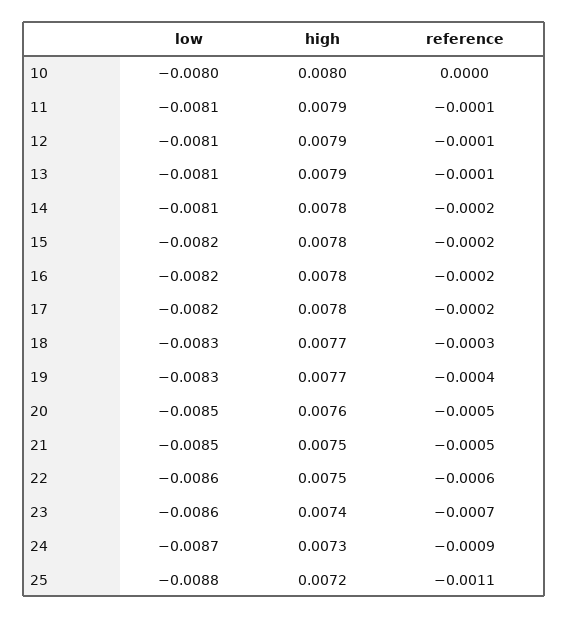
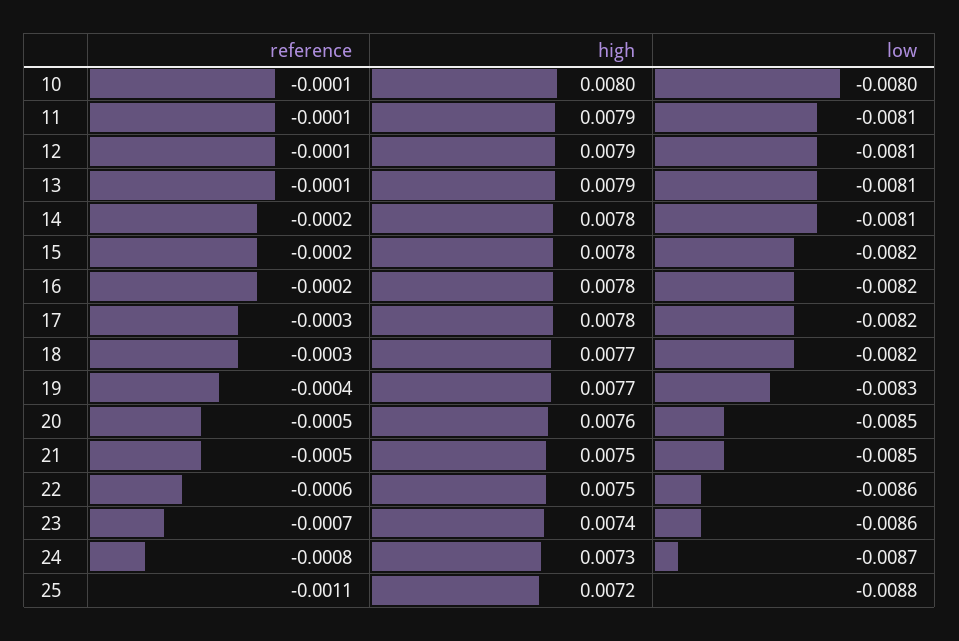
reference, 10: 0 -> -0.0001
reference, 17: -0.0002 -> -0.0003
low, 18: -0.0083 -> -0.0082
reference, 24: -0.0009 -> -0.0008

